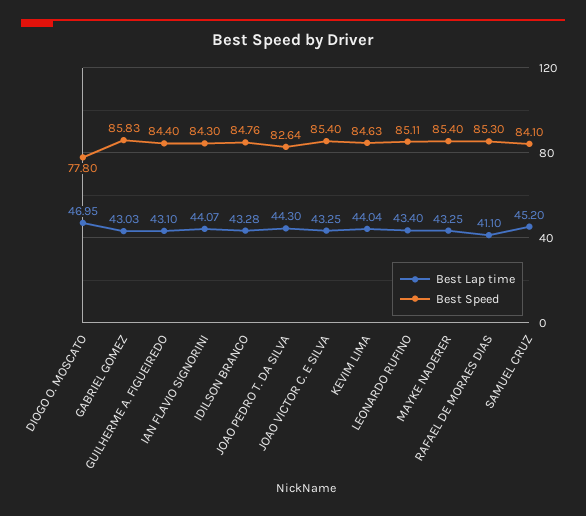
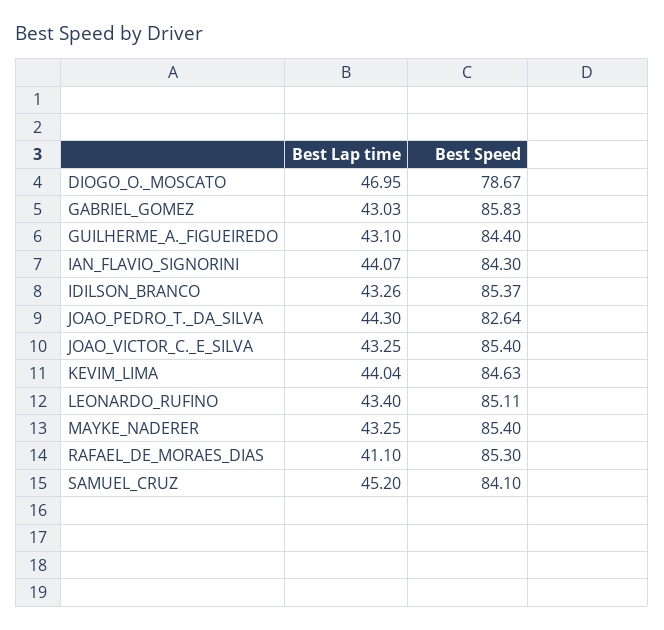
Best Speed, DIOGO O. MOSCATO: 77.8 -> 78.67
Best Lap time, IDILSON BRANCO: 43.28 -> 43.26
Best Speed, IDILSON BRANCO: 84.76 -> 85.37

